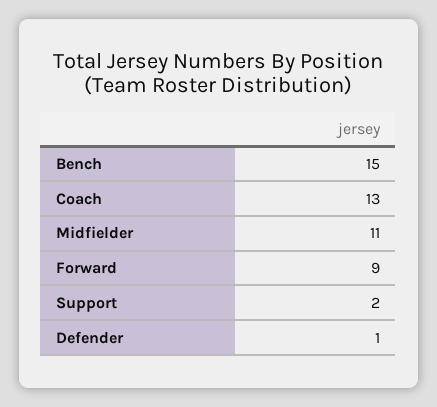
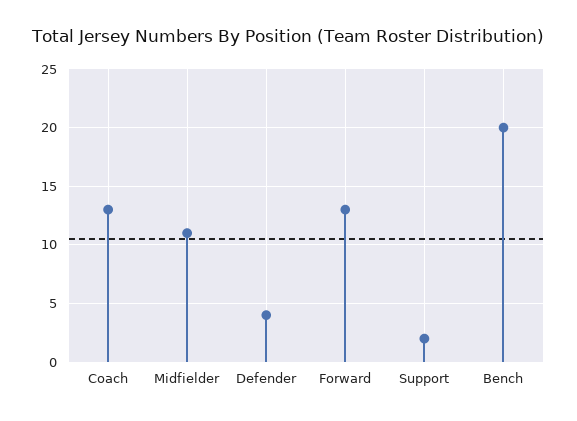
Bench: 15 -> 20
Forward: 9 -> 13
Defender: 1 -> 4

